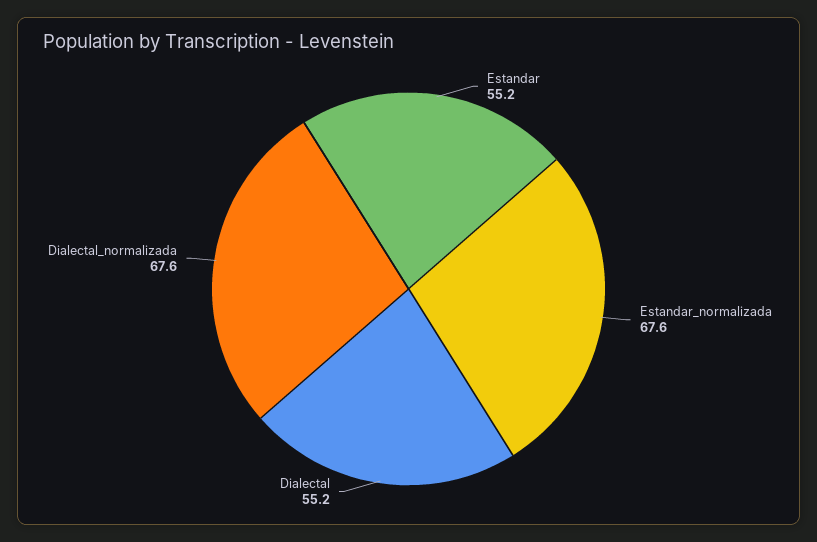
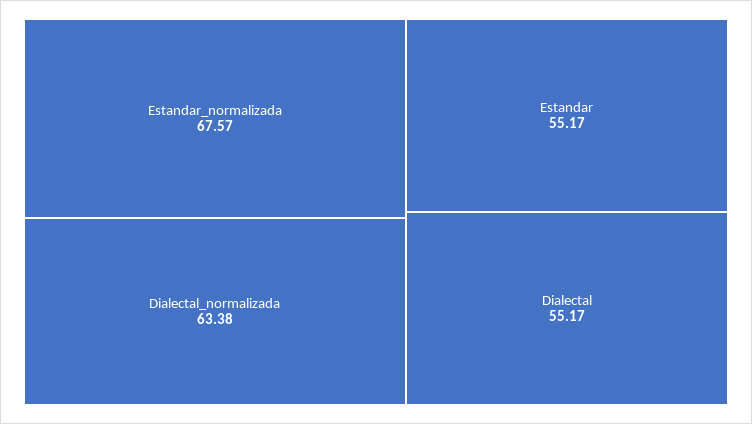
Dialectal_normalizada: 67.6 -> 63.38

